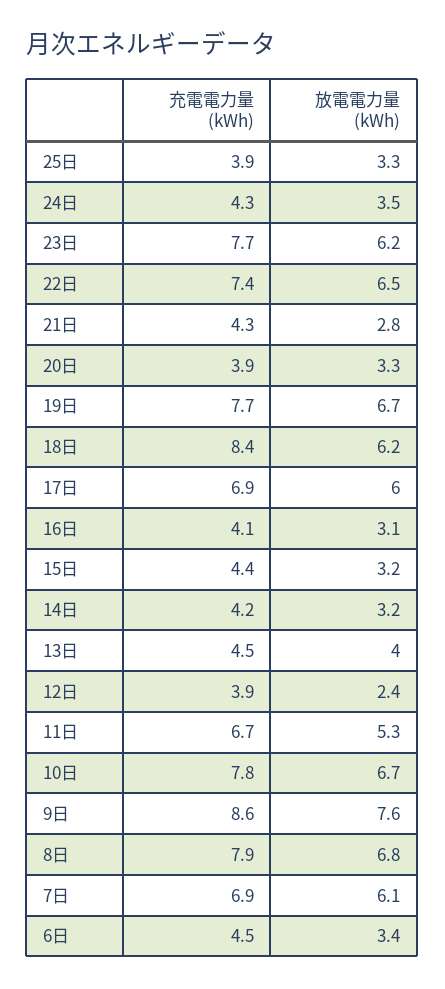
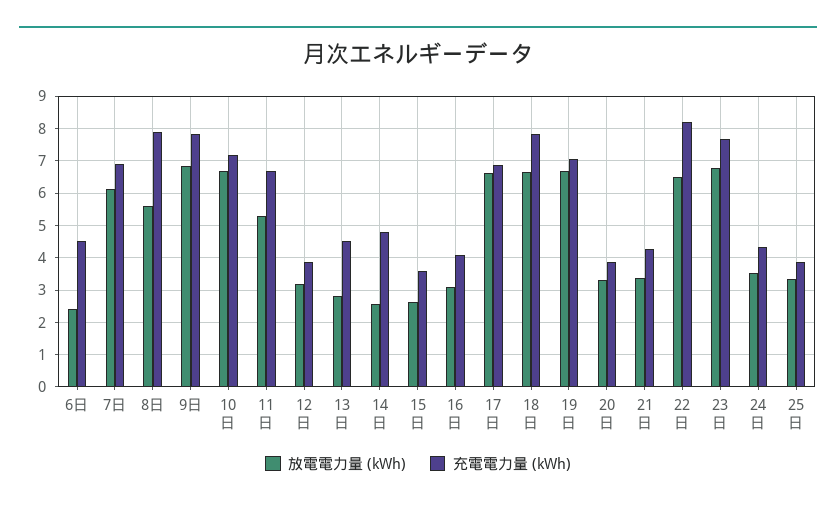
放電電力量 (kWh), 23日: 6.2 -> 6.8
充電電力量 (kWh), 22日: 7.4 -> 8.2
放電電力量 (kWh), 21日: 2.8 -> 3.4
充電電力量 (kWh), 19日: 7.7 -> 7
充電電力量 (kWh), 18日: 8.4 -> 7.8
放電電力量 (kWh), 18日: 6.2 -> 6.6
放電電力量 (kWh), 17日: 6 -> 6.6
充電電力量 (kWh), 15日: 4.4 -> 3.6
放電電力量 (kWh), 15日: 3.2 -> 2.6
充電電力量 (kWh), 14日: 4.2 -> 4.8
放電電力量 (kWh), 14日: 3.2 -> 2.6
放電電力量 (kWh), 13日: 4 -> 2.8
放電電力量 (kWh), 12日: 2.4 -> 3.2
充電電力量 (kWh), 10日: 7.8 -> 7.2
充電電力量 (kWh), 9日: 8.6 -> 7.8
放電電力量 (kWh), 9日: 7.6 -> 6.8
放電電力量 (kWh), 8日: 6.8 -> 5.6
放電電力量 (kWh), 6日: 3.4 -> 2.4

